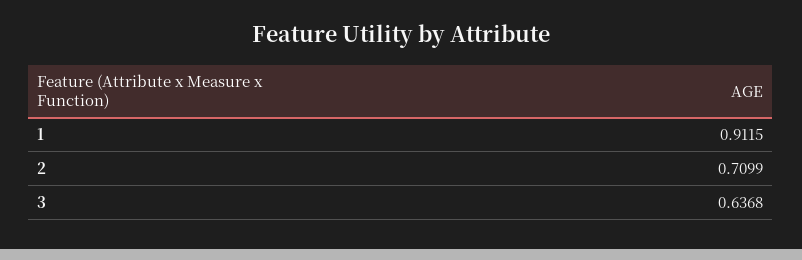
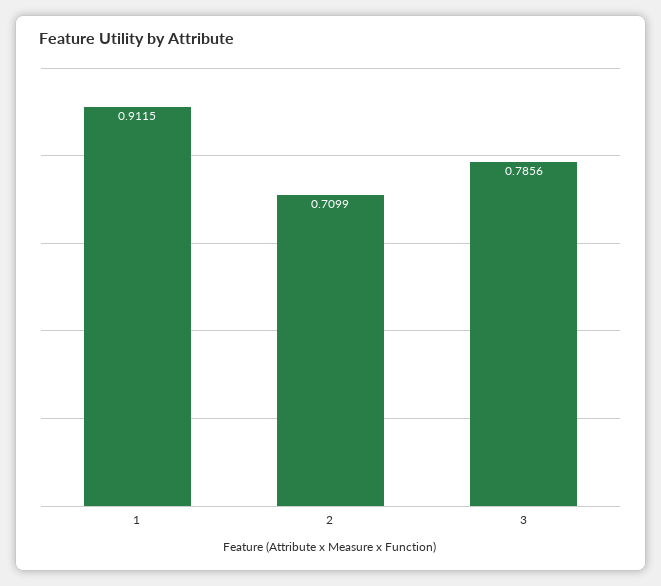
3: 0.6368 -> 0.7856

